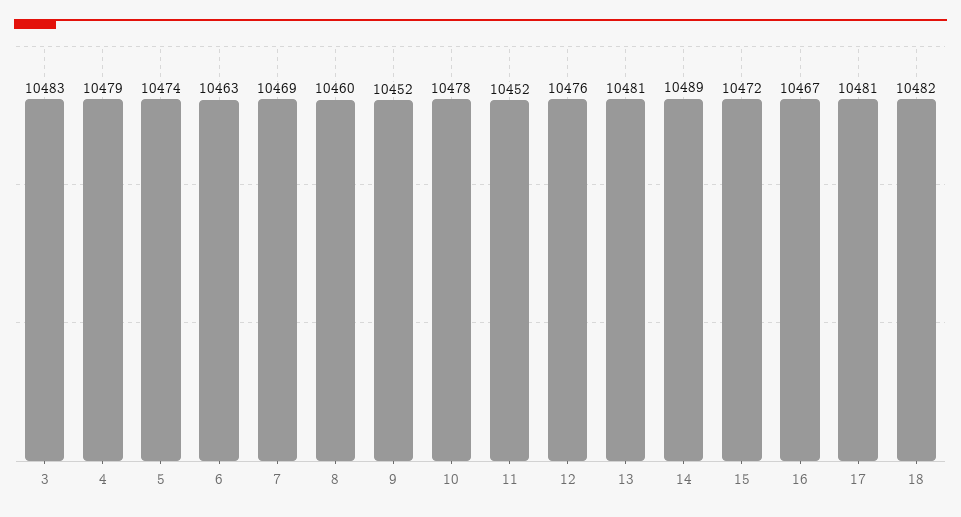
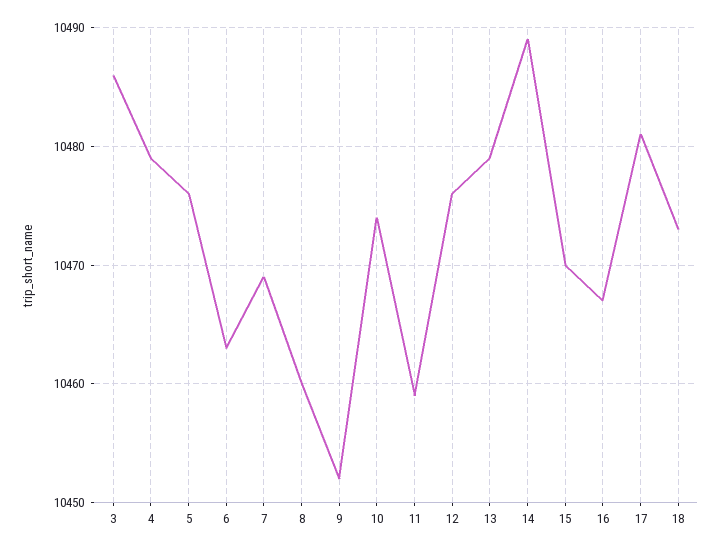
3: 10483 -> 10486
5: 10474 -> 10476
10: 10478 -> 10474
11: 10452 -> 10459
13: 10481 -> 10479
15: 10472 -> 10470
18: 10482 -> 10473

